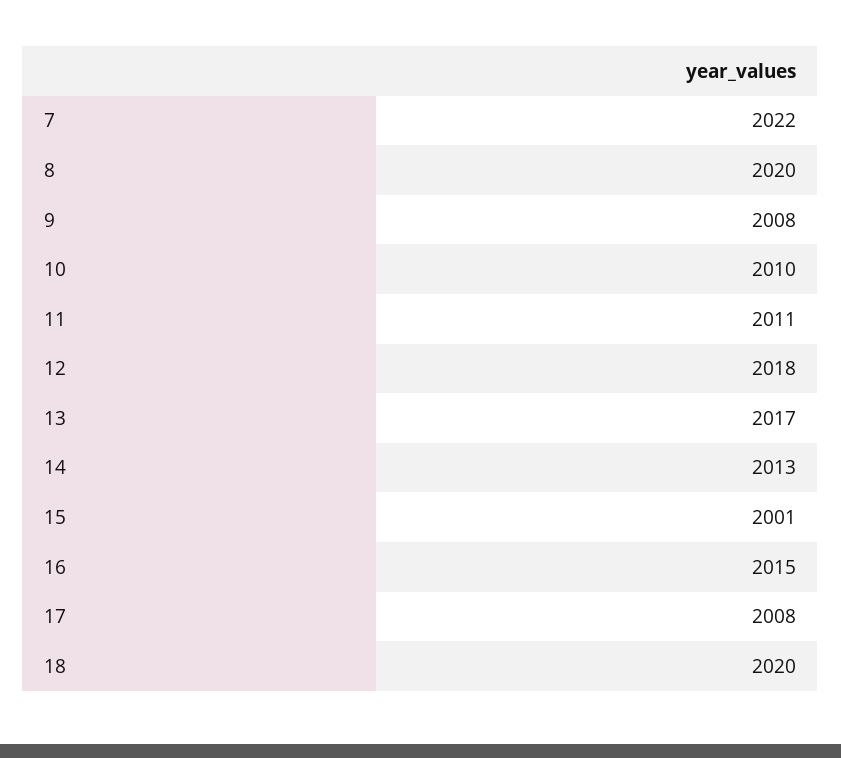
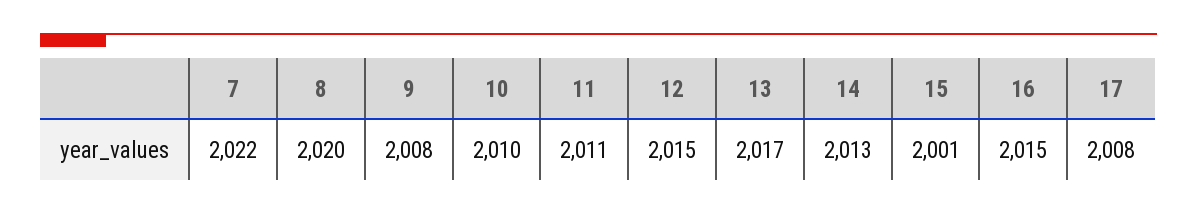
12: 2018 -> 2015
18: 2020 -> none

